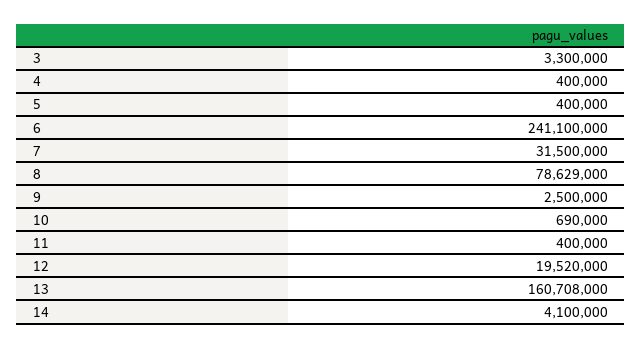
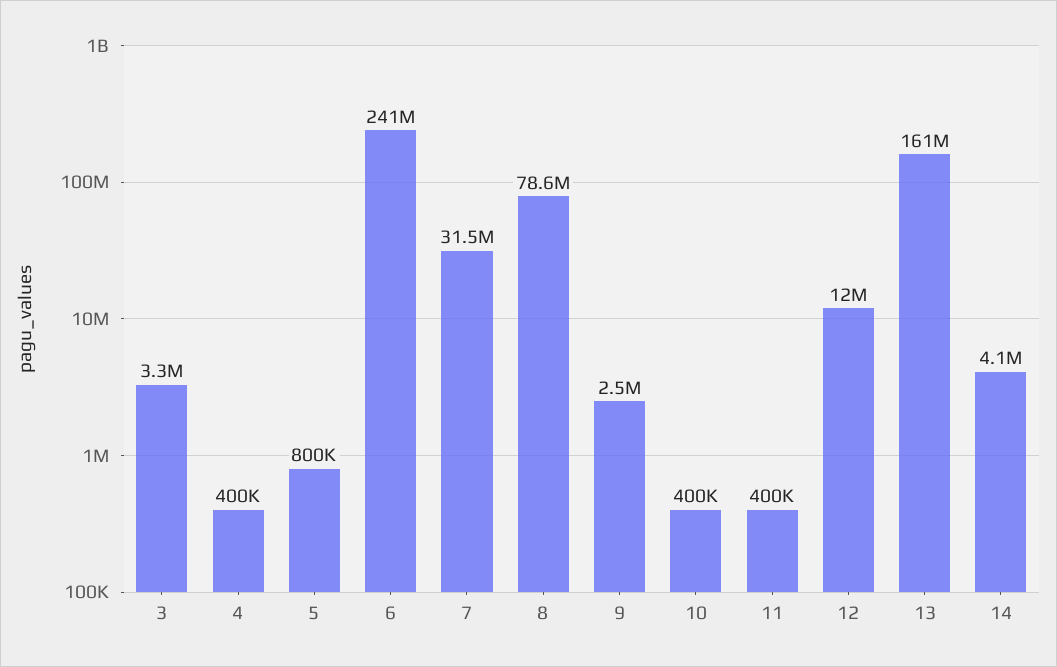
5: 400000 -> 800000
10: 690000 -> 400000
12: 19520000 -> 12000000

